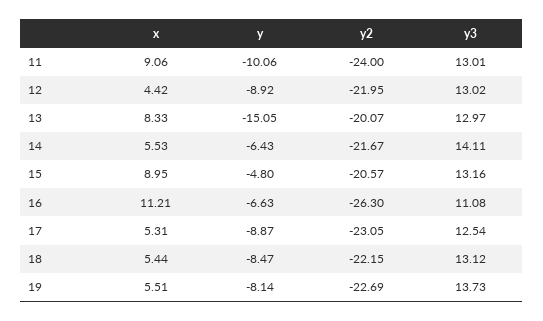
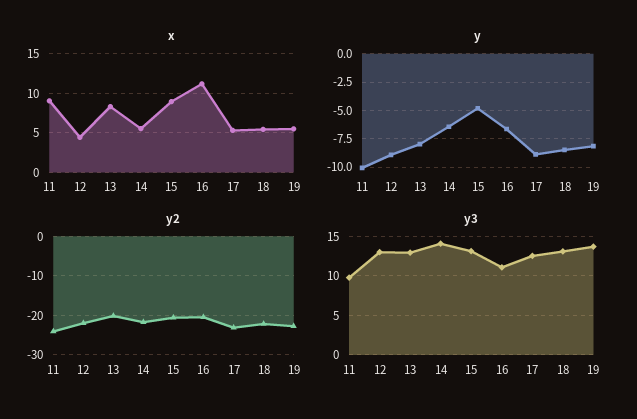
y3, 11: 13.01 -> 10
y, 13: -15.05 -> -7.5
y2, 16: -26.3 -> -20

